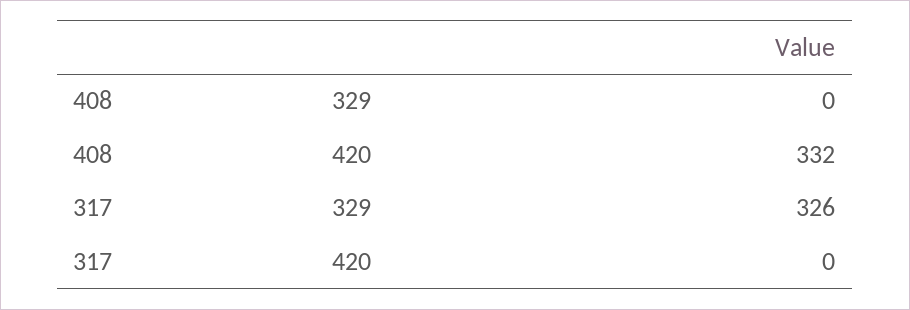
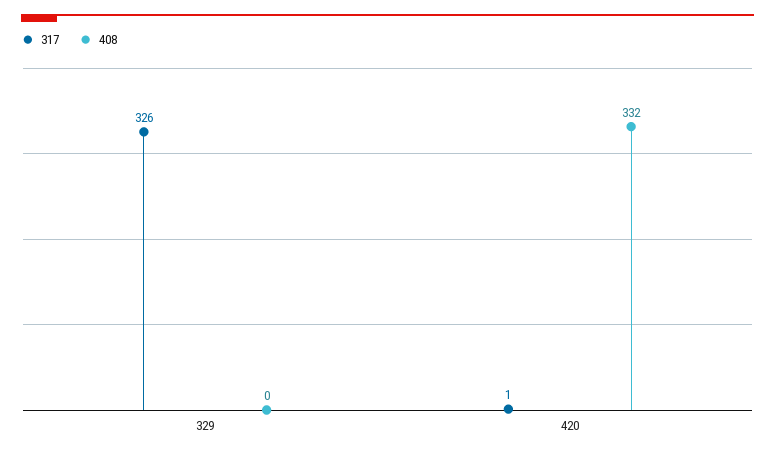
317, 420: 0 -> 1

